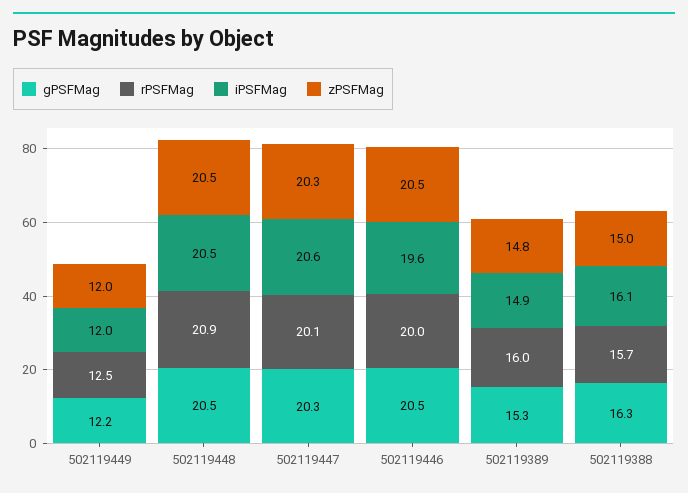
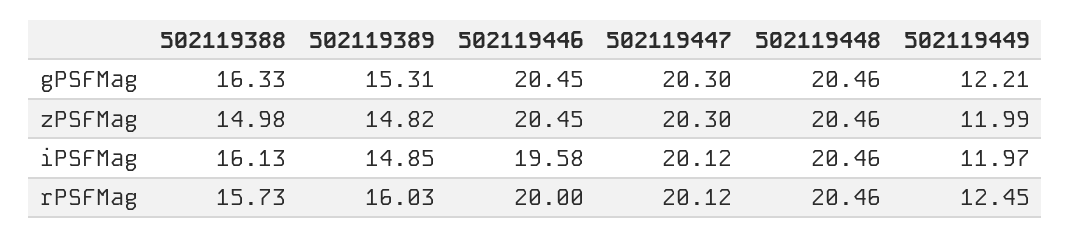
rPSFMag, 502119448: 20.9 -> 20.46
iPSFMag, 502119447: 20.6 -> 20.12

